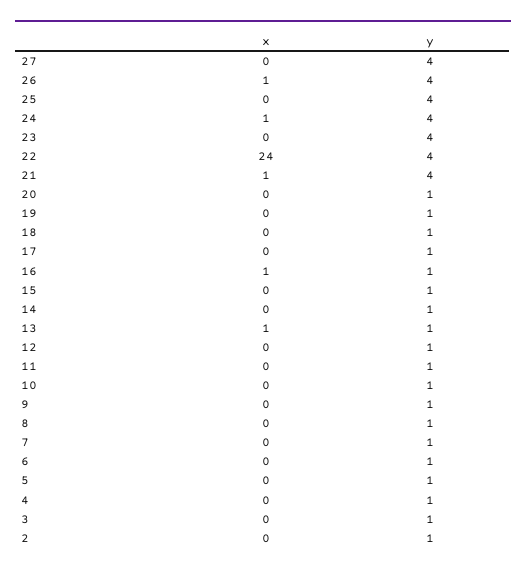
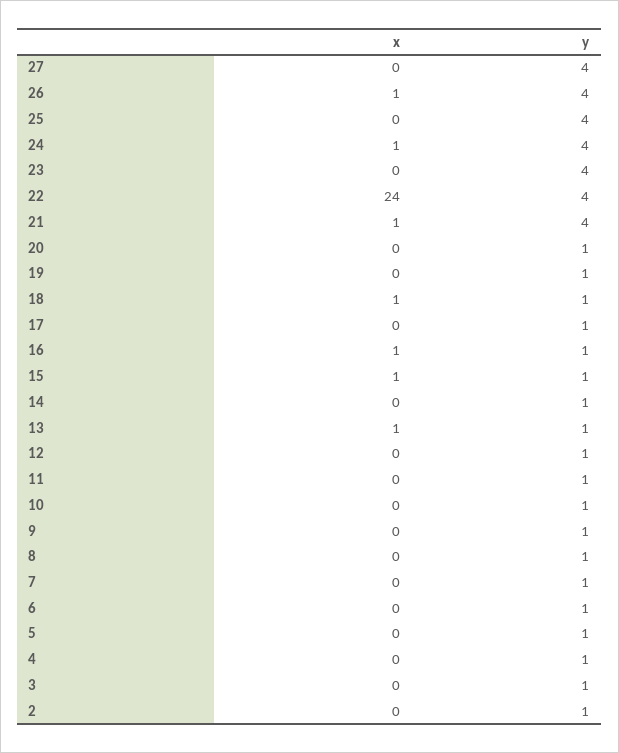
x, 18: 0 -> 1
x, 15: 0 -> 1

